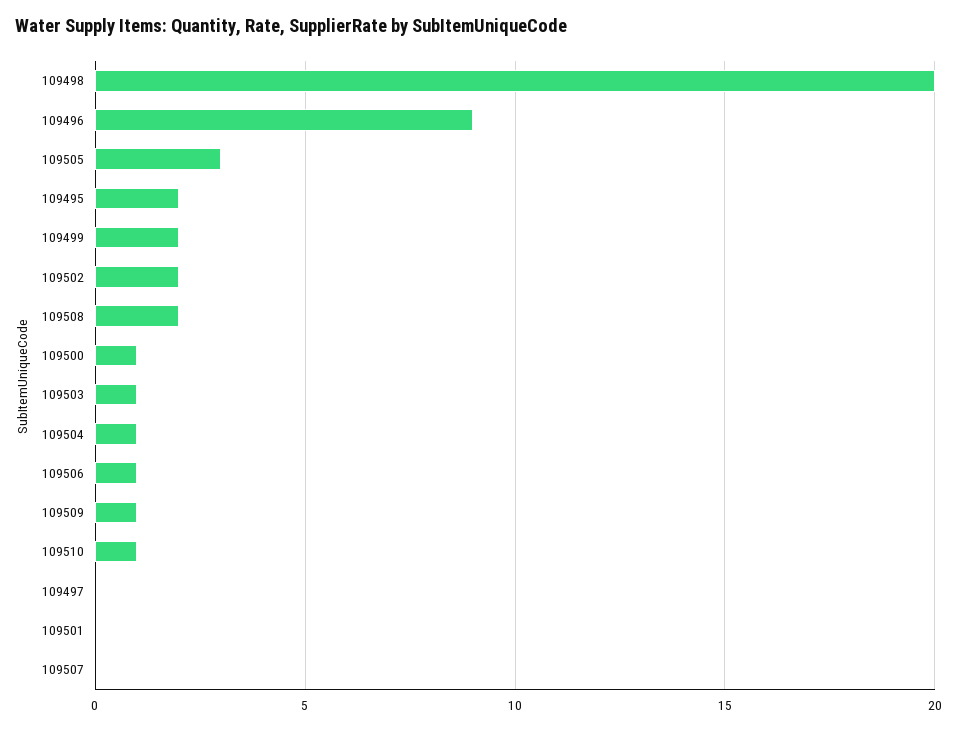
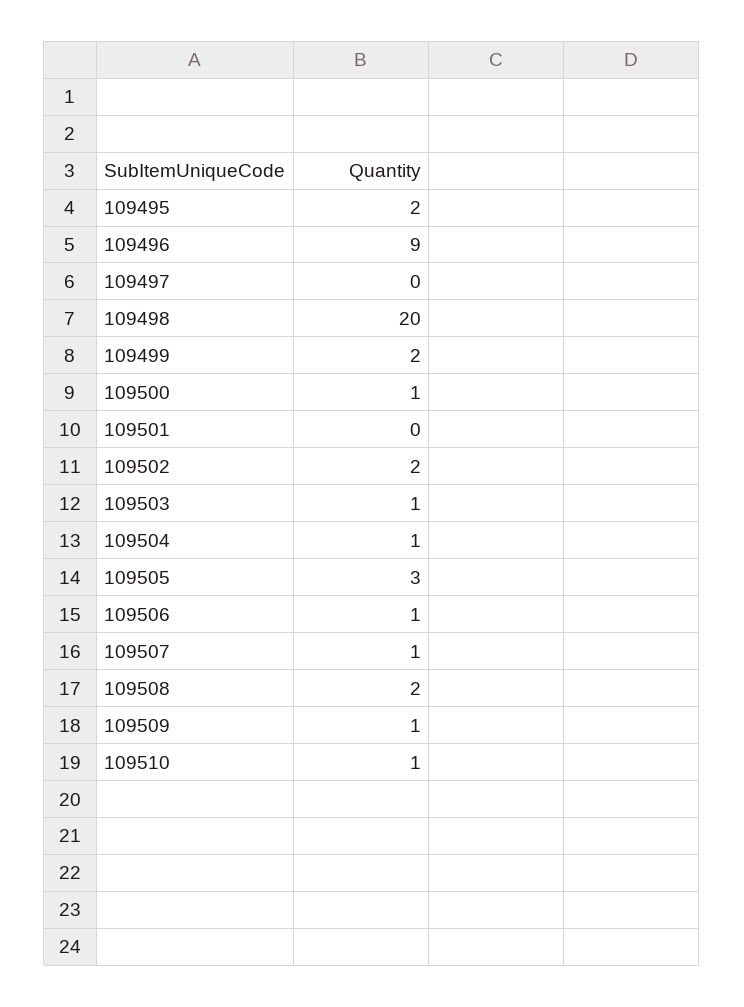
109507: 0 -> 1

